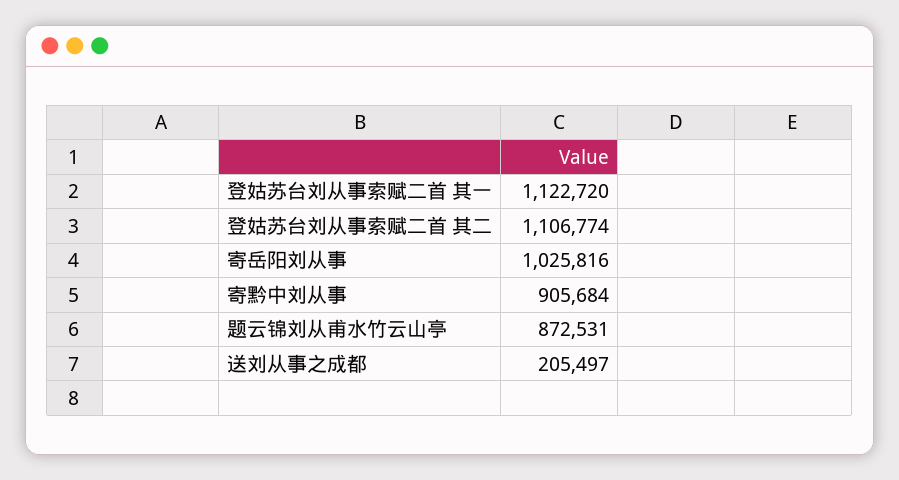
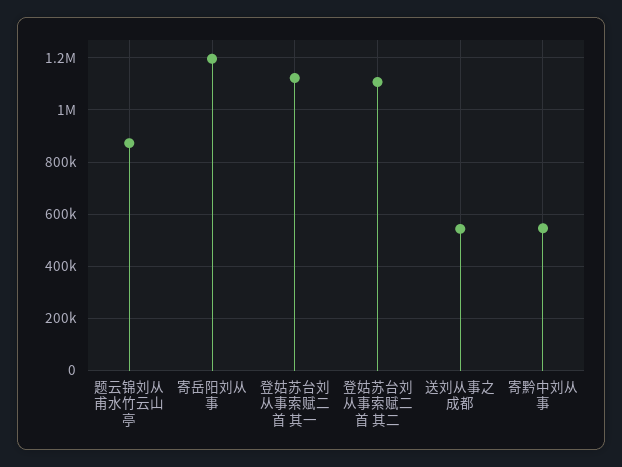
寄岳阳刘从事: 1025816 -> 1200000
寄黔中刘从事: 905684 -> 550000
送刘从事之成都: 205497 -> 550000

